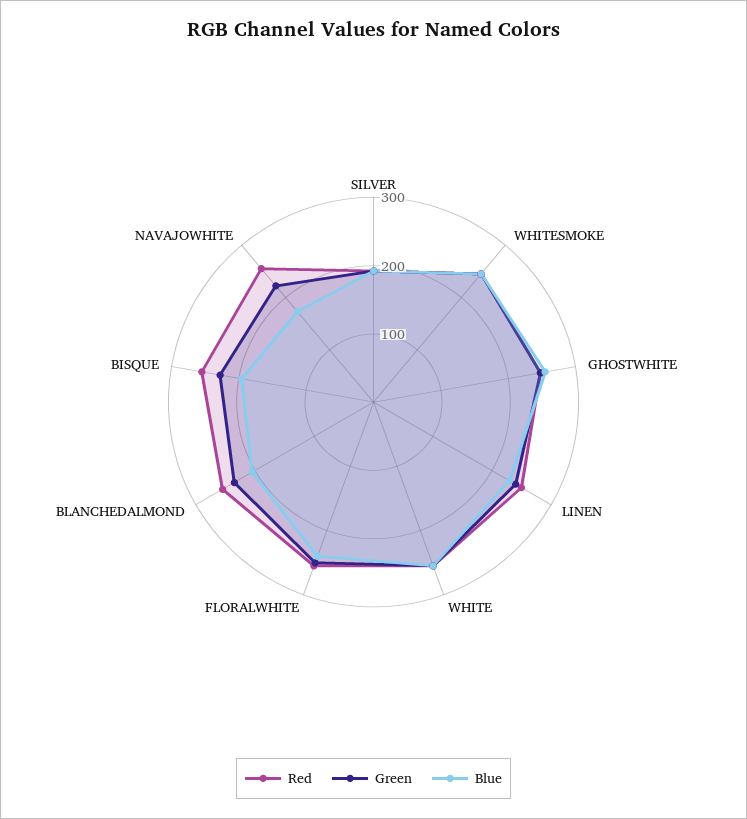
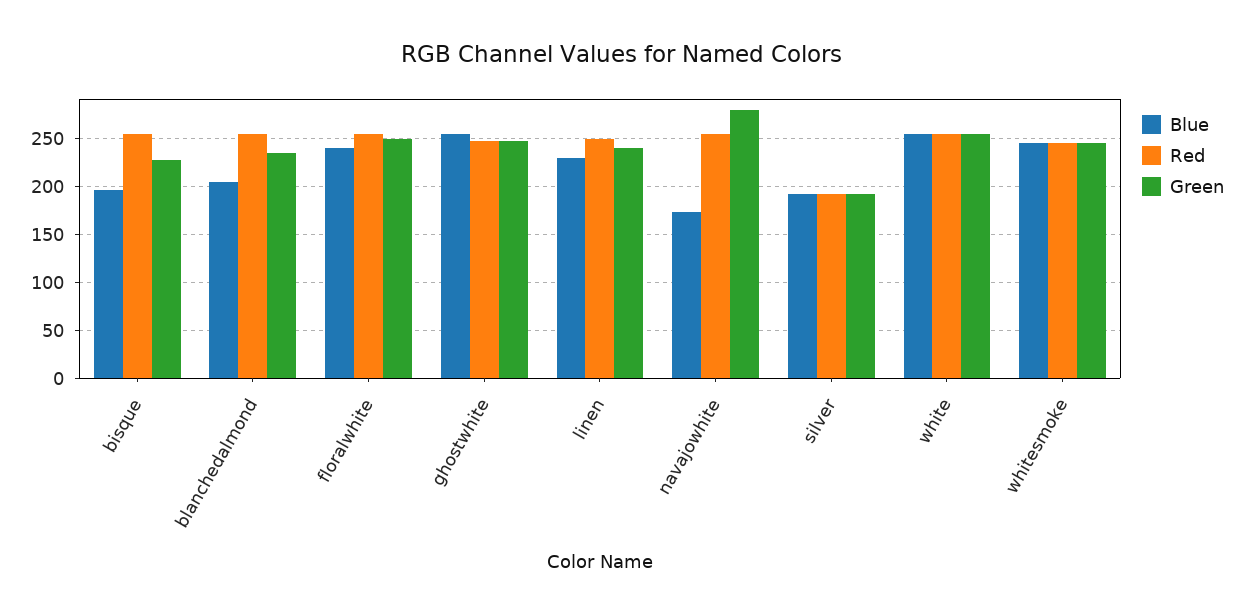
Green, NAVAJOWHITE: 220 -> 280

